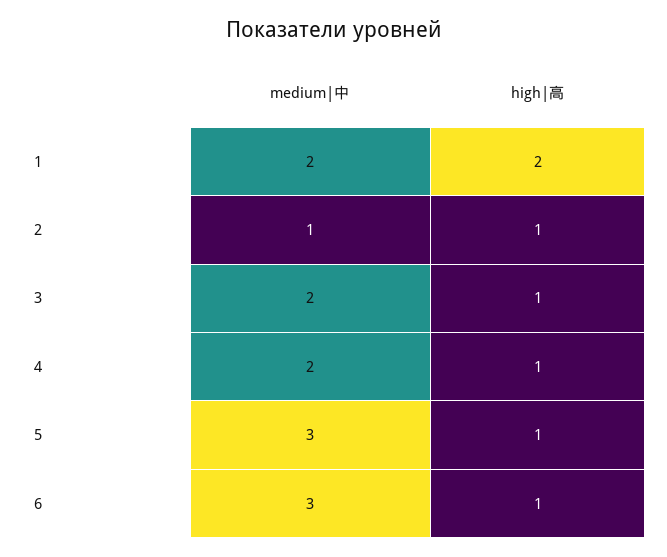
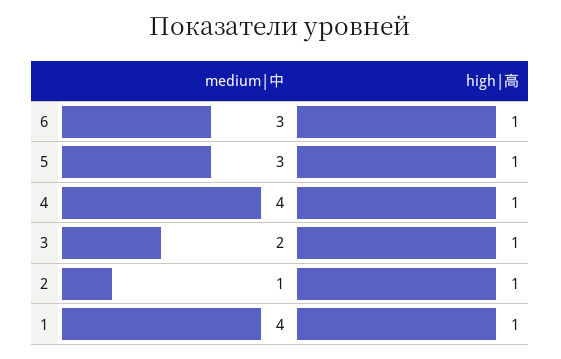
medium|中, 1: 2 -> 4
high|高, 1: 2 -> 1
medium|中, 4: 2 -> 4

